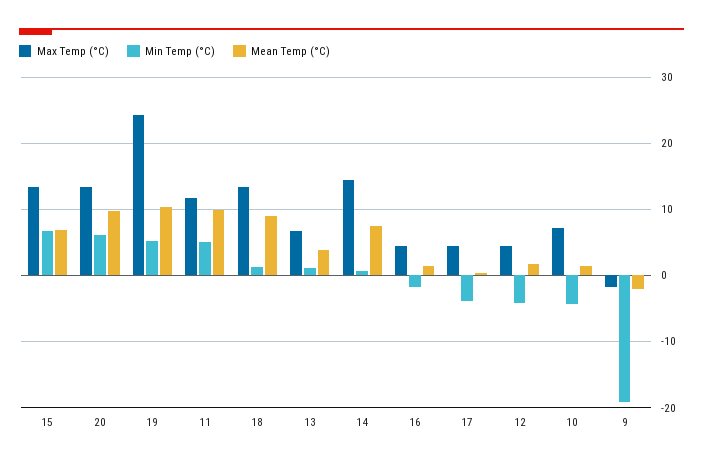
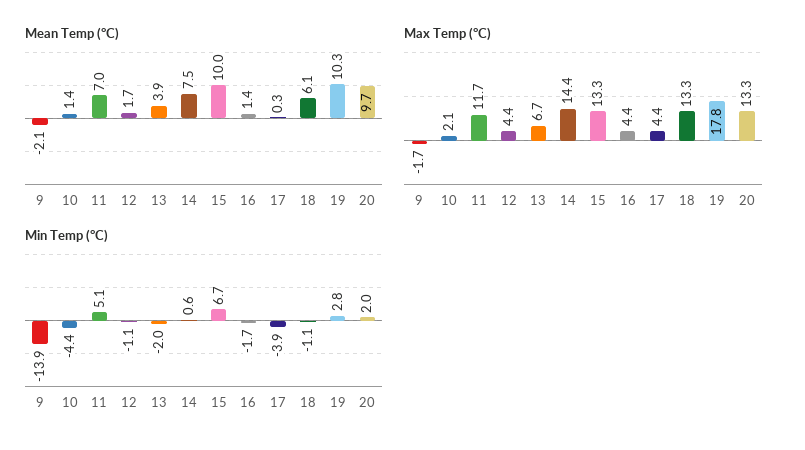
Mean Temp (°C), 15: 7 -> 10
Min Temp (°C), 20: 6 -> 2
Max Temp (°C), 19: 24 -> 17.8
Min Temp (°C), 19: 5 -> 2.8
Mean Temp (°C), 11: 10 -> 7
Min Temp (°C), 18: 1 -> -1.1
Mean Temp (°C), 18: 9 -> 6.1
Min Temp (°C), 13: 1 -> -2
Min Temp (°C), 12: -4 -> -1.1
Max Temp (°C), 10: 7 -> 2.1
Min Temp (°C), 9: -19 -> -13.9

